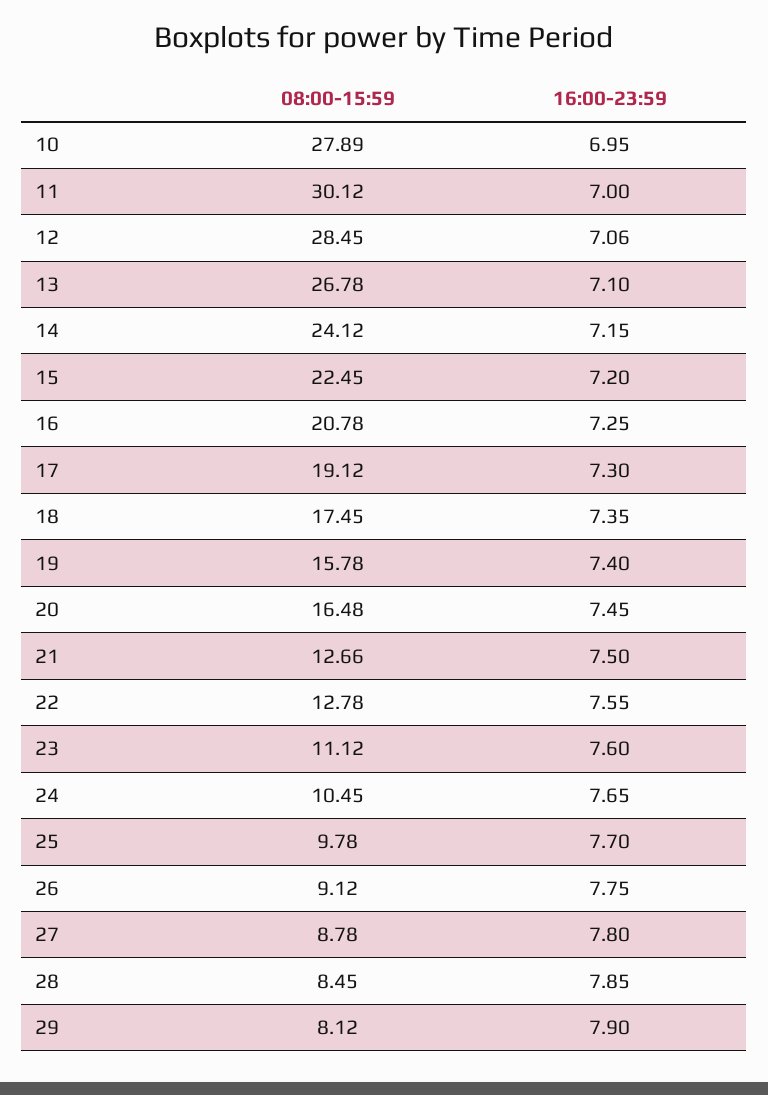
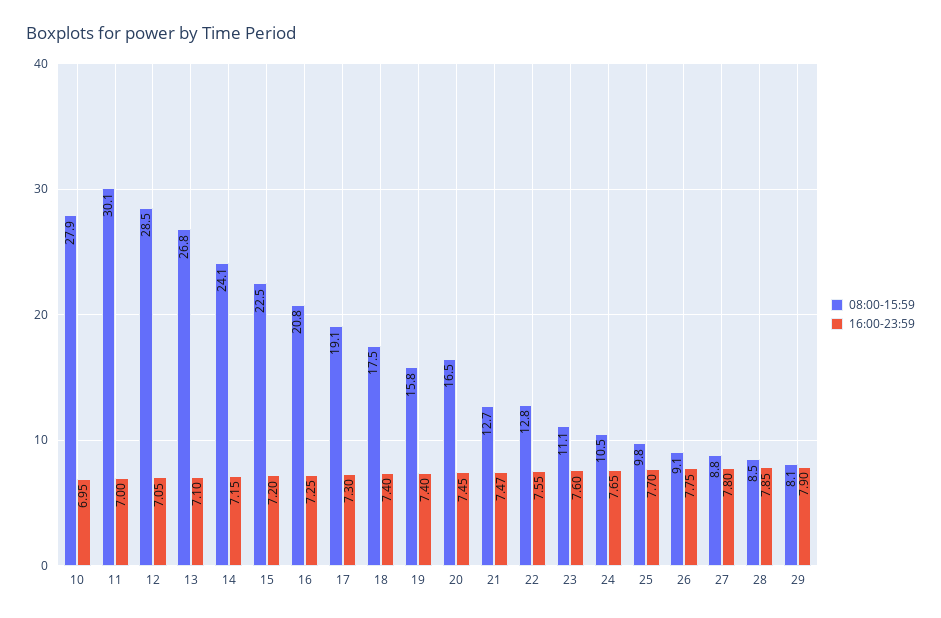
16:00-23:59, 12: 7.06 -> 7.05
16:00-23:59, 18: 7.35 -> 7.4
16:00-23:59, 21: 7.5 -> 7.47

